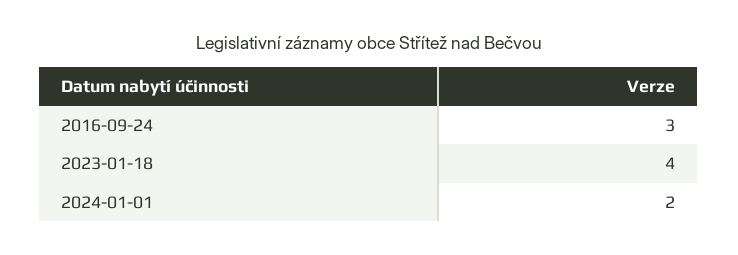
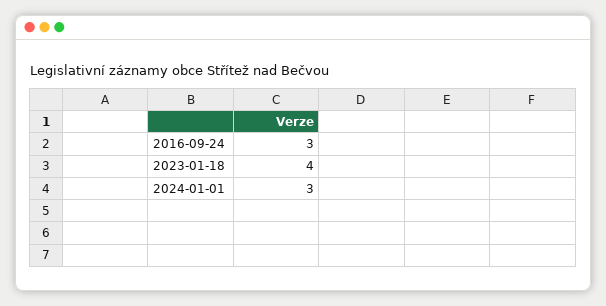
2024-01-01: 2 -> 3

